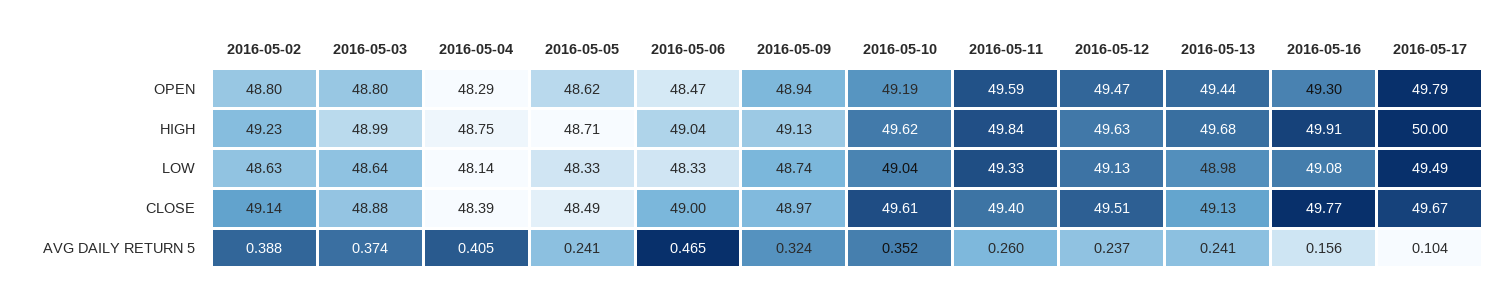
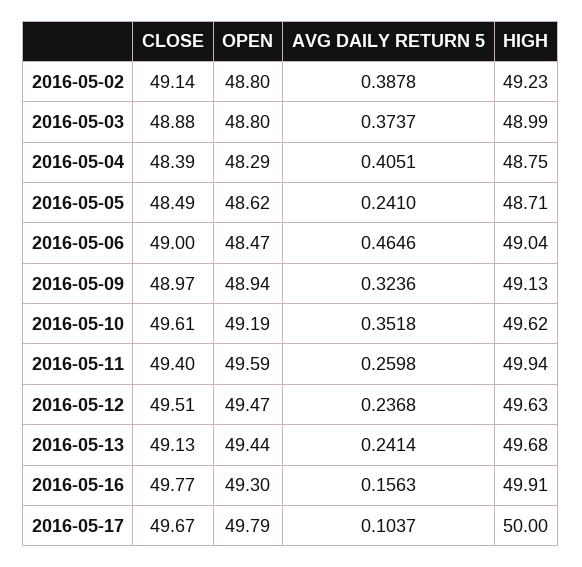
2016-05-11, HIGH: 49.84 -> 49.94
2016-05-02, LOW: 48.63 -> none
2016-05-03, LOW: 48.64 -> none
2016-05-04, LOW: 48.14 -> none
2016-05-05, LOW: 48.33 -> none
2016-05-06, LOW: 48.33 -> none
2016-05-09, LOW: 48.74 -> none
2016-05-10, LOW: 49.04 -> none
2016-05-11, LOW: 49.33 -> none
2016-05-12, LOW: 49.13 -> none
2016-05-13, LOW: 48.98 -> none
2016-05-16, LOW: 49.08 -> none
2016-05-17, LOW: 49.49 -> none

